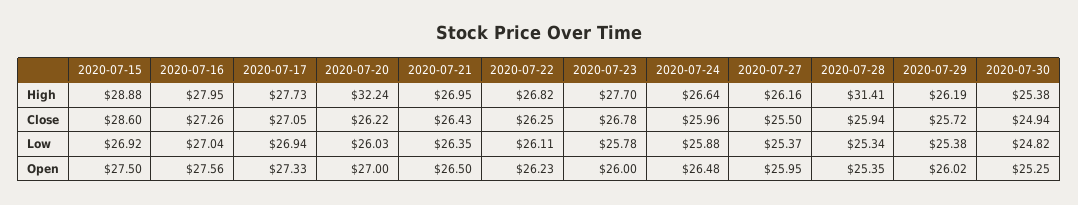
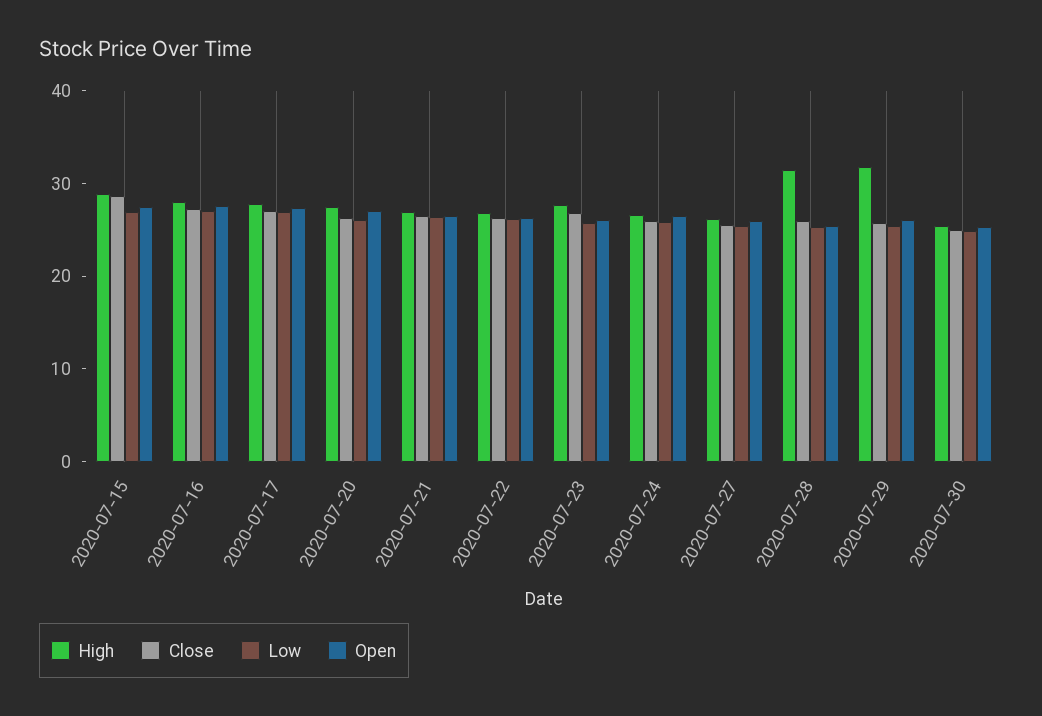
High, 2020-07-20: 32.24 -> 28
High, 2020-07-29: 26.19 -> 32

